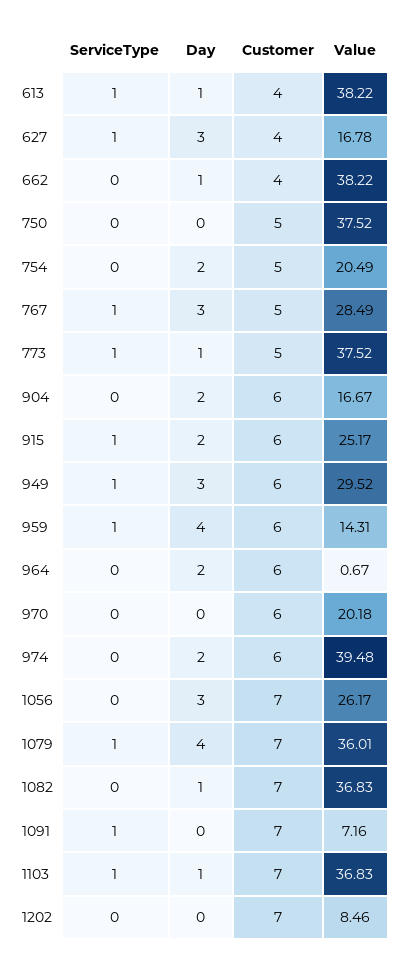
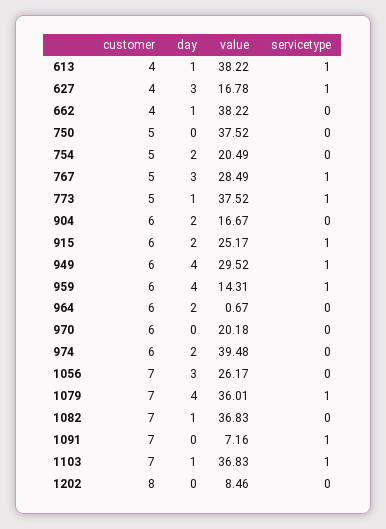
Day, 949: 3 -> 4
Customer, 1202: 7 -> 8

